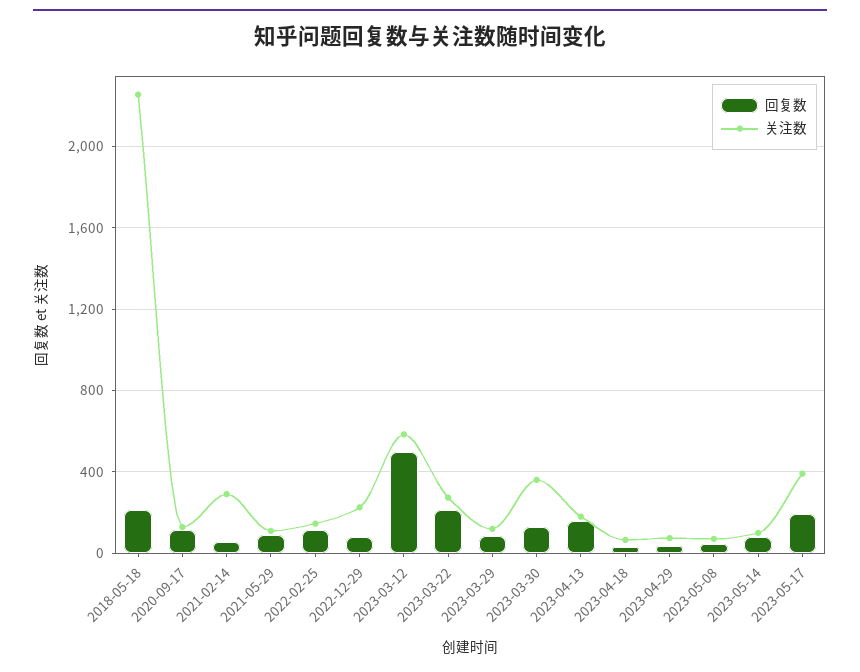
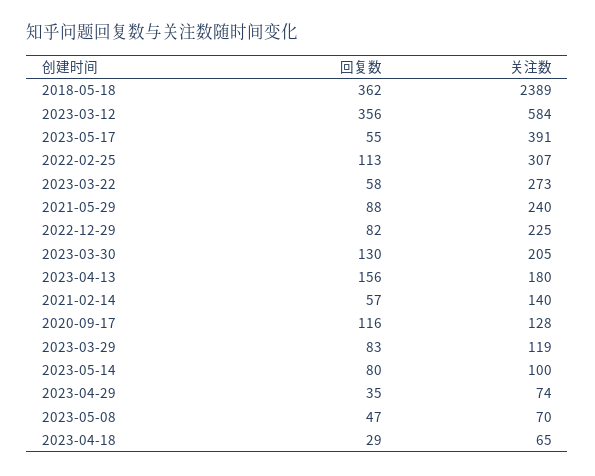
回复数, 2018-05-18: 200 -> 362
关注数, 2018-05-18: 2250 -> 2389
关注数, 2021-02-14: 300 -> 140
关注数, 2021-05-29: 100 -> 240
关注数, 2022-02-25: 150 -> 307
回复数, 2023-03-12: 500 -> 356
回复数, 2023-03-22: 200 -> 58
关注数, 2023-03-30: 350 -> 205
回复数, 2023-05-17: 200 -> 55

